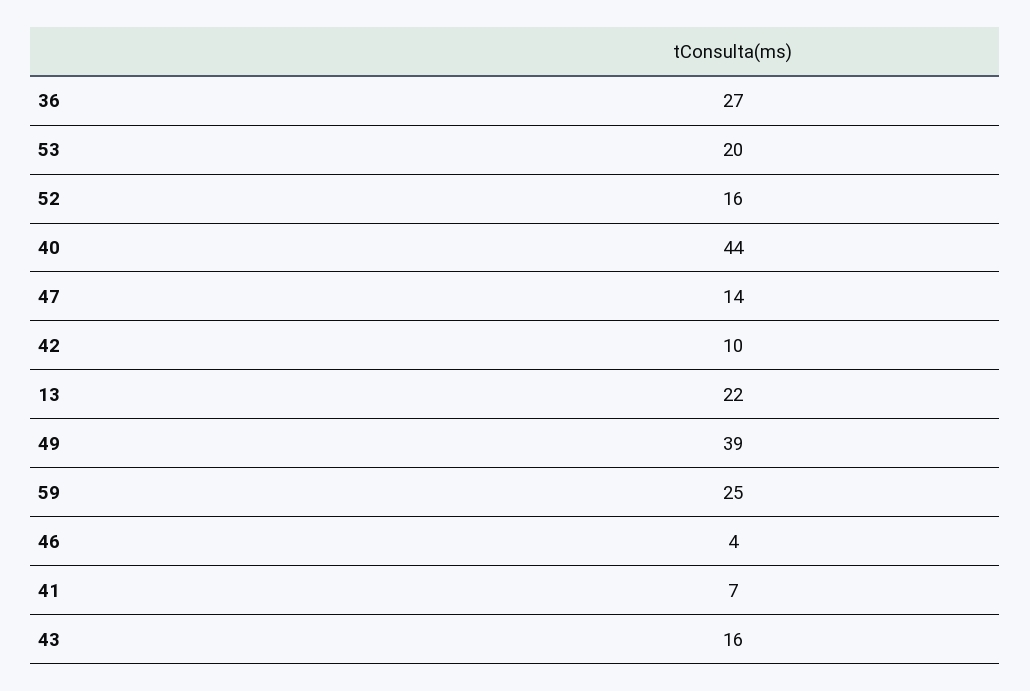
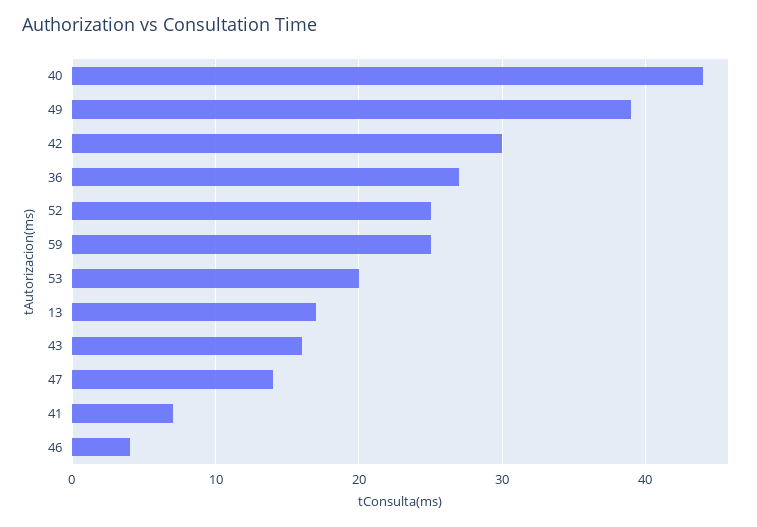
52: 16 -> 25
42: 10 -> 30
13: 22 -> 17

